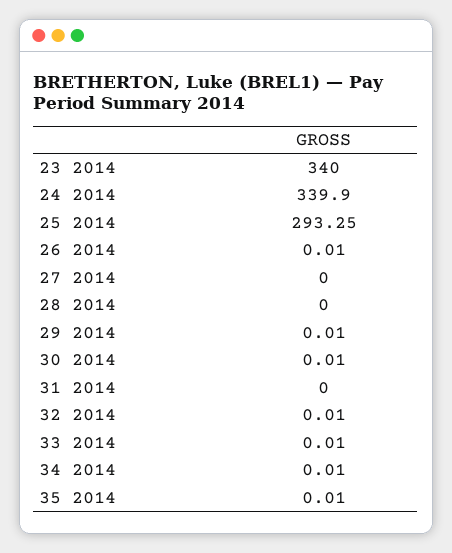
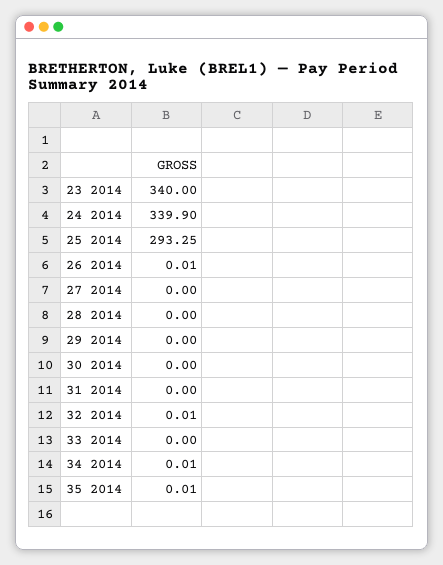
29 2014: 0.01 -> 0
30 2014: 0.01 -> 0
33 2014: 0.01 -> 0

